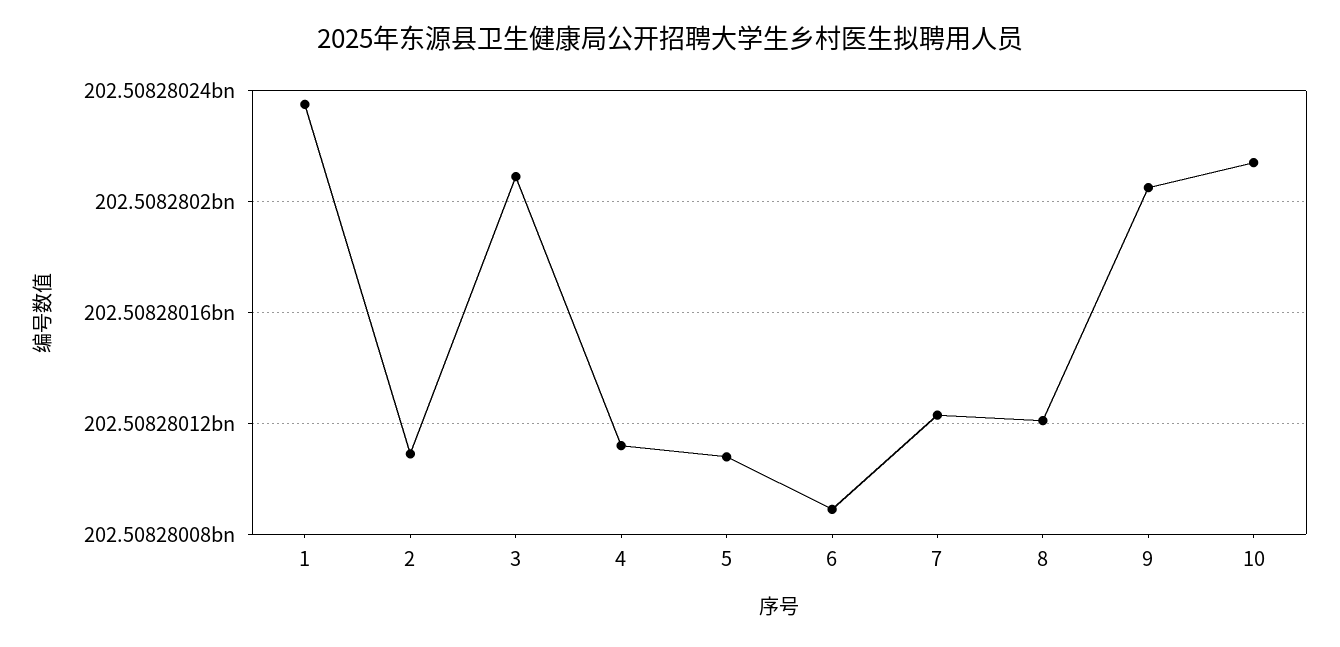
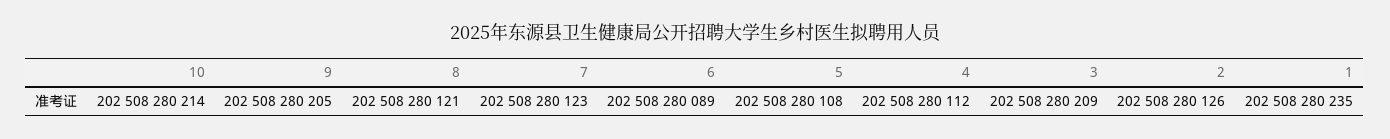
2: 202508280110 -> 202508280126

